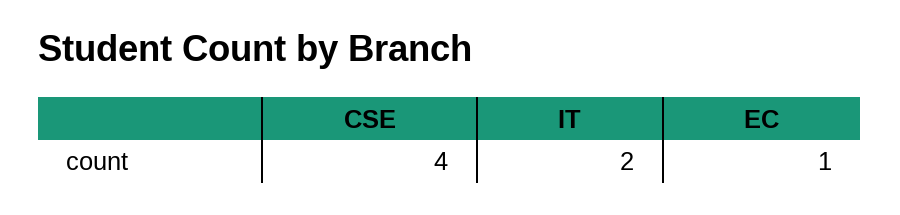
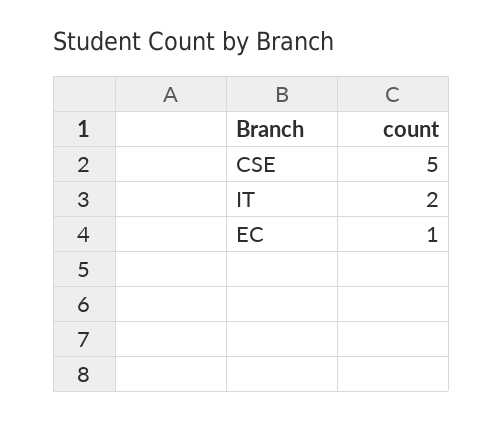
CSE: 4 -> 5

